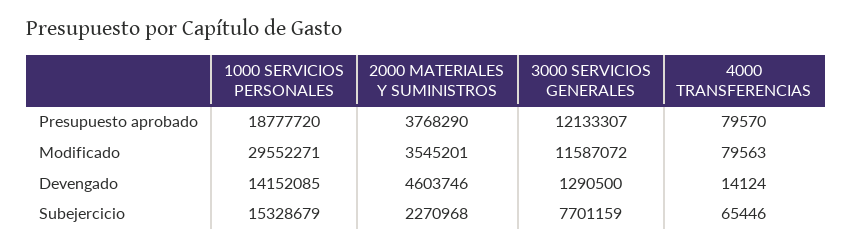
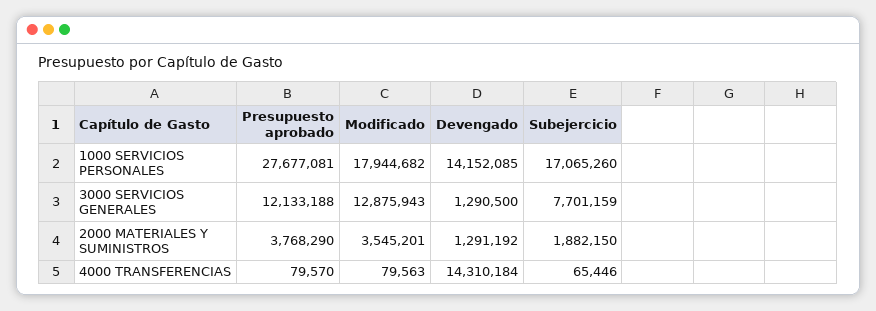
1000 SERVICIOS PERSONALES, Presupuesto aprobado: 18777720 -> 27677081
3000 SERVICIOS GENERALES, Presupuesto aprobado: 12133307 -> 12133188
1000 SERVICIOS PERSONALES, Modificado: 29552271 -> 17944682
3000 SERVICIOS GENERALES, Modificado: 11587072 -> 12875943
2000 MATERIALES Y SUMINISTROS, Devengado: 4603746 -> 1291192
4000 TRANSFERENCIAS, Devengado: 14124 -> 14310184
1000 SERVICIOS PERSONALES, Subejercicio: 15328679 -> 17065260
2000 MATERIALES Y SUMINISTROS, Subejercicio: 2270968 -> 1882150

